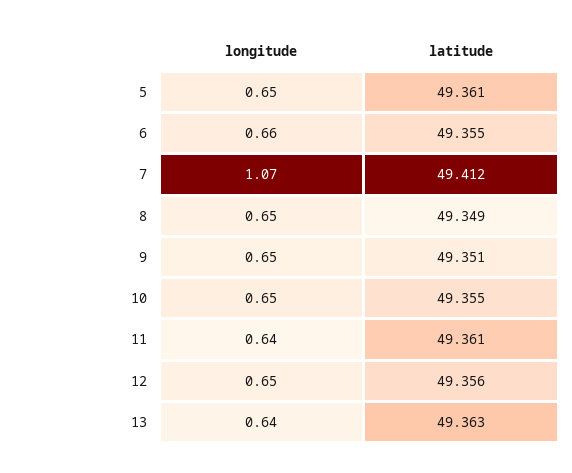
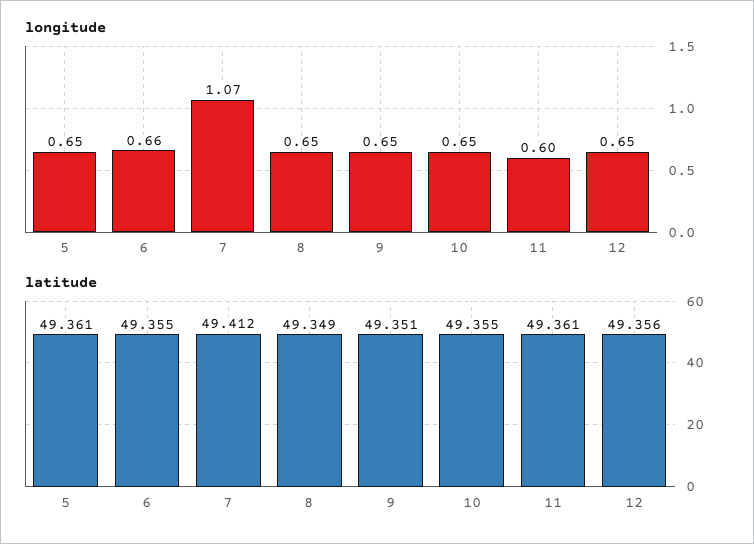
longitude, 11: 0.64 -> 0.6
longitude, 13: 0.64 -> none
latitude, 13: 49.363 -> none

